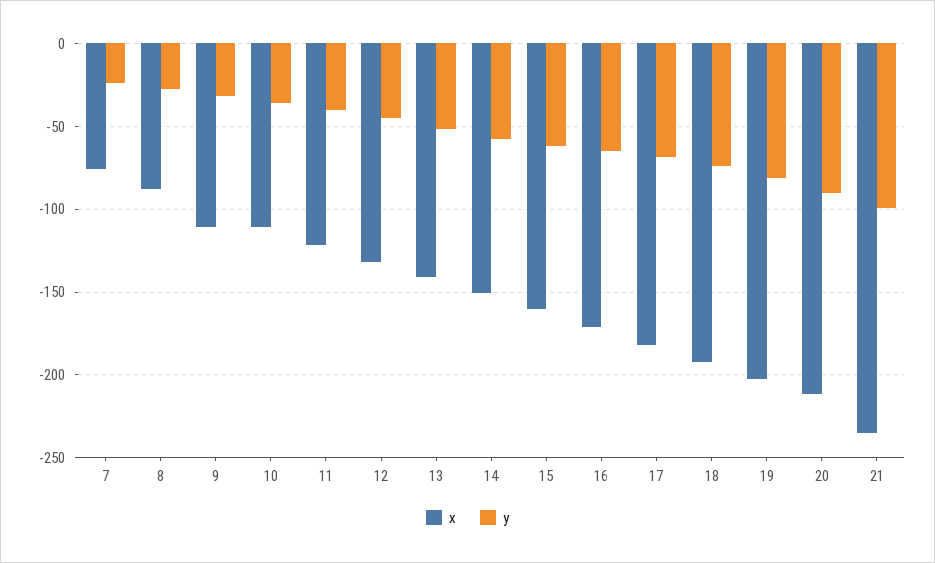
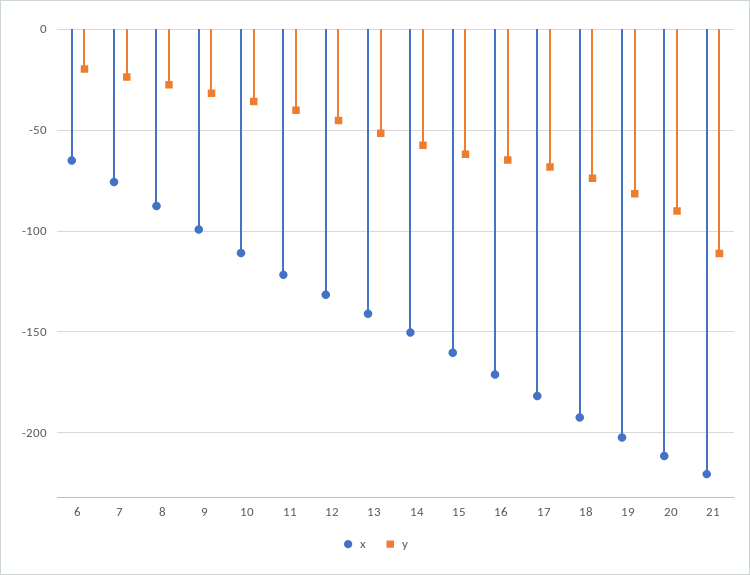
x, 9: -110 -> -100
x, 21: -235 -> -220
y, 21: -100 -> -110
x, 6: none -> -65
y, 6: none -> -20

